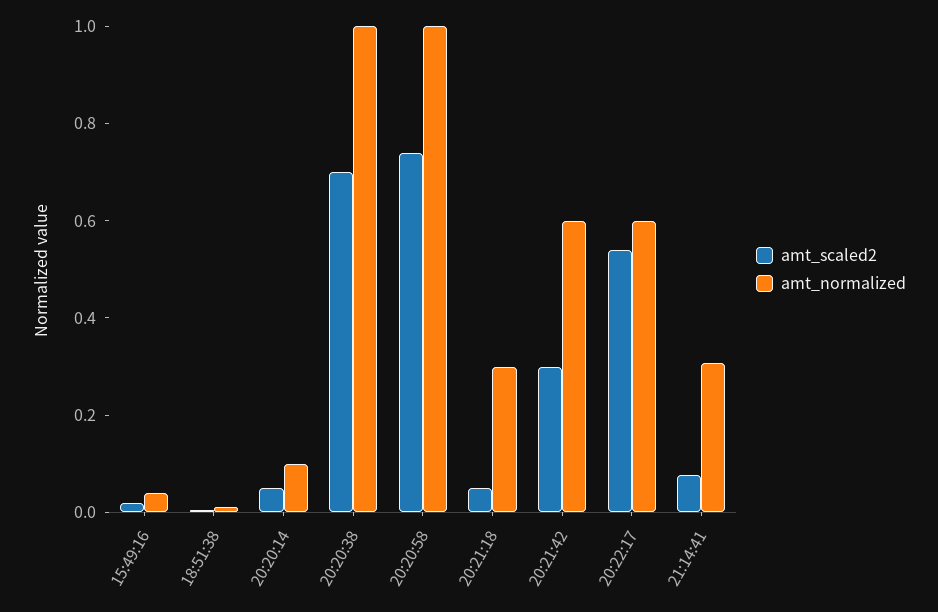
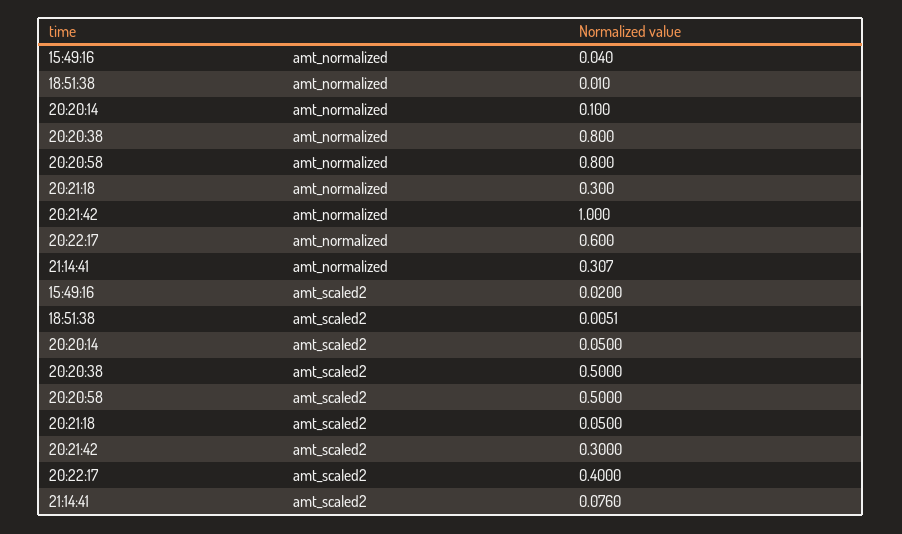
amt_scaled2, 20:20:38: 0.7 -> 0.5
amt_normalized, 20:20:38: 1 -> 0.8
amt_scaled2, 20:20:58: 0.75 -> 0.5
amt_normalized, 20:20:58: 1 -> 0.8
amt_normalized, 20:21:42: 0.6 -> 1
amt_scaled2, 20:22:17: 0.55 -> 0.4

